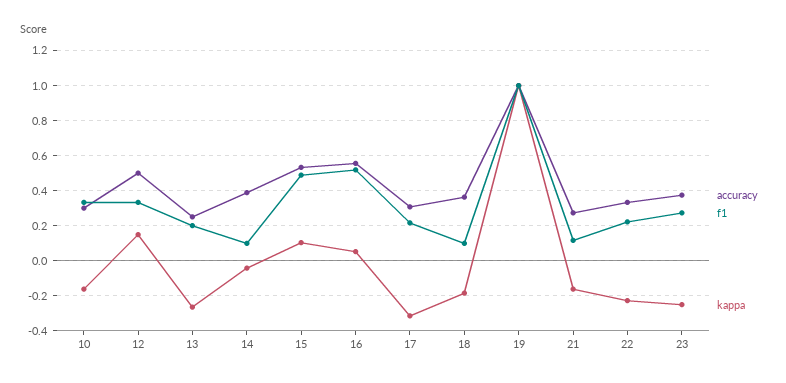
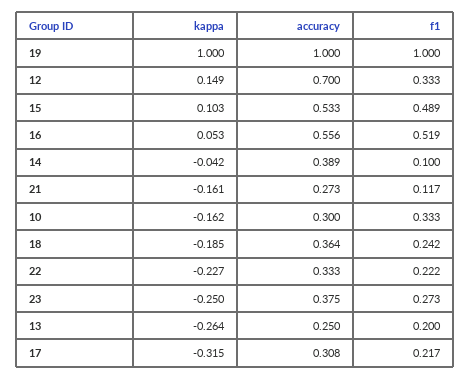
accuracy, 12: 0.5 -> 0.7
f1, 18: 0.1 -> 0.242

